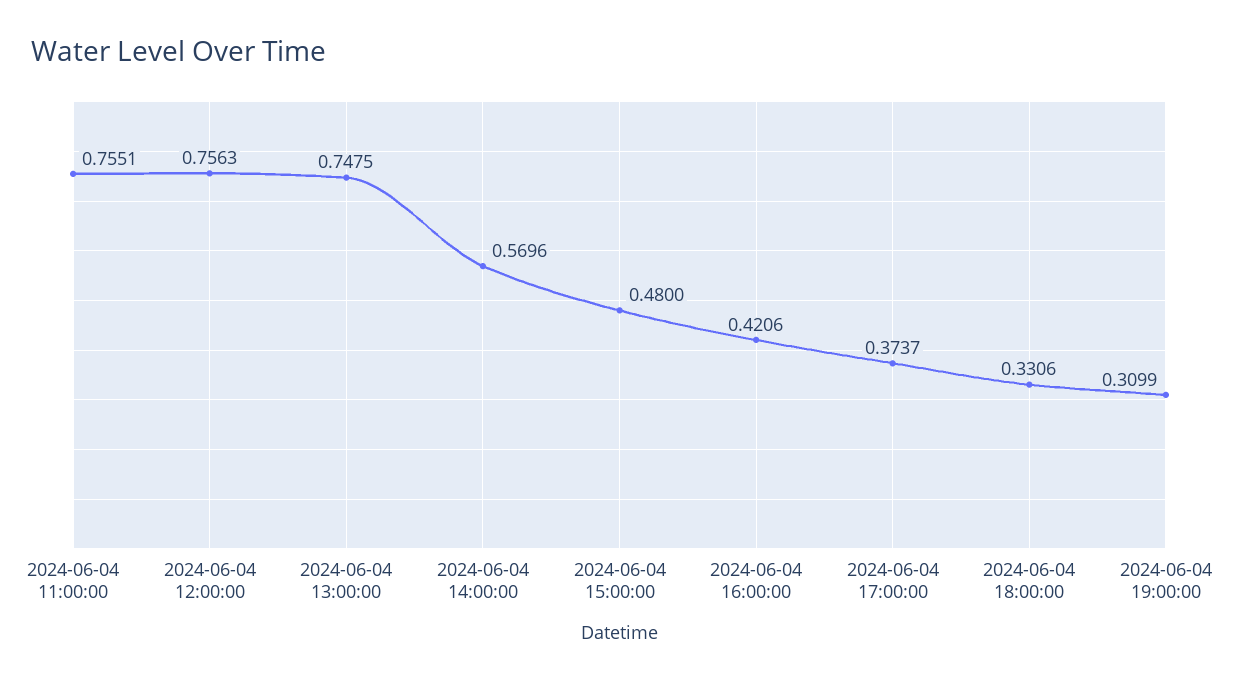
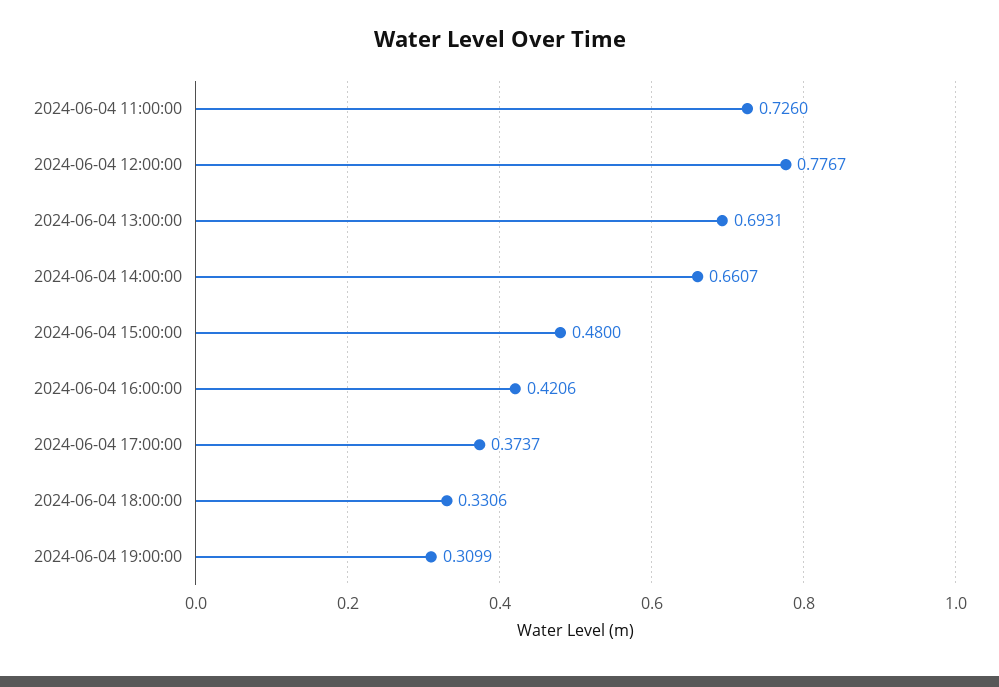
2024-06-04 11:00:00: 0.7551 -> 0.726
2024-06-04 12:00:00: 0.7563 -> 0.7767
2024-06-04 13:00:00: 0.7475 -> 0.6931
2024-06-04 14:00:00: 0.5696 -> 0.6607

